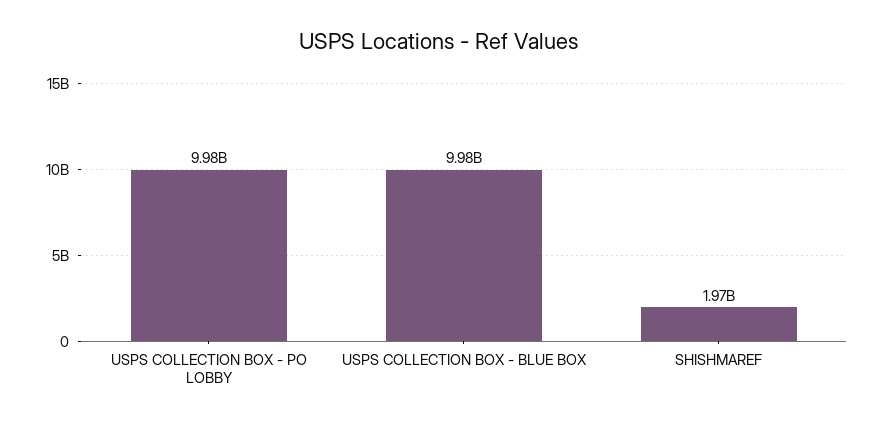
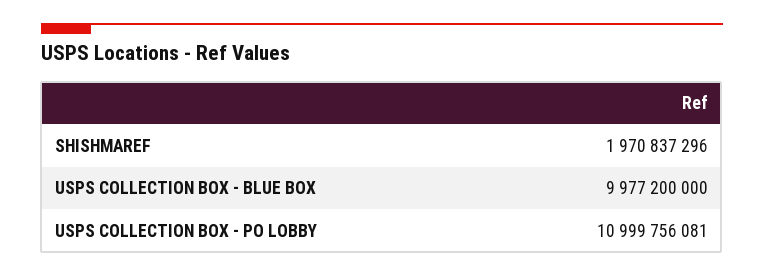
USPS COLLECTION BOX - PO LOBBY: 9980000000 -> 10999756081

